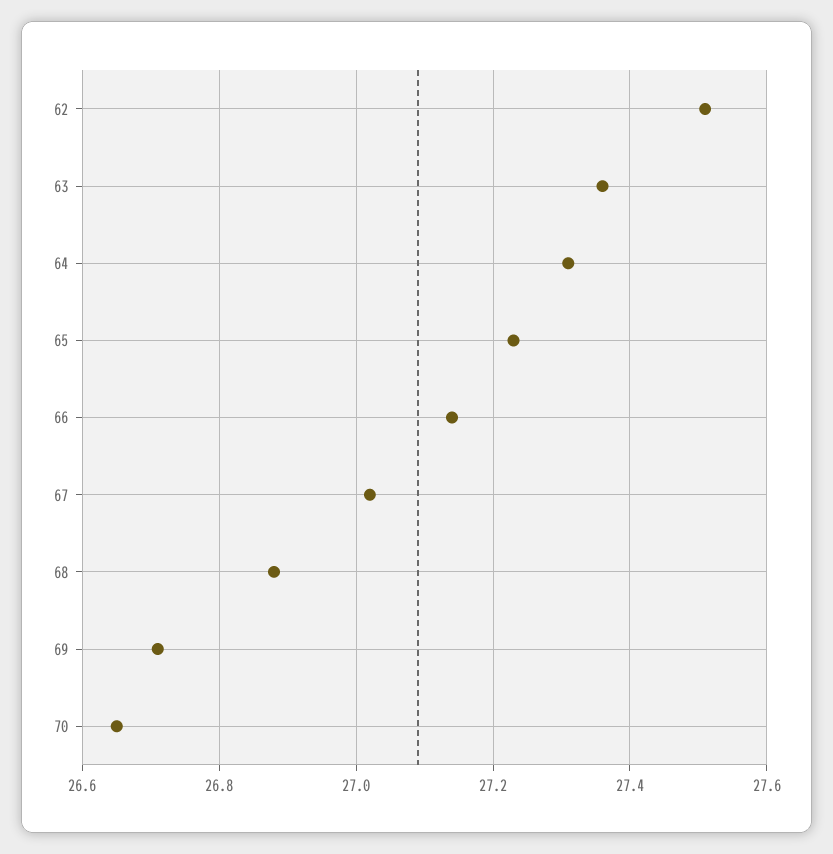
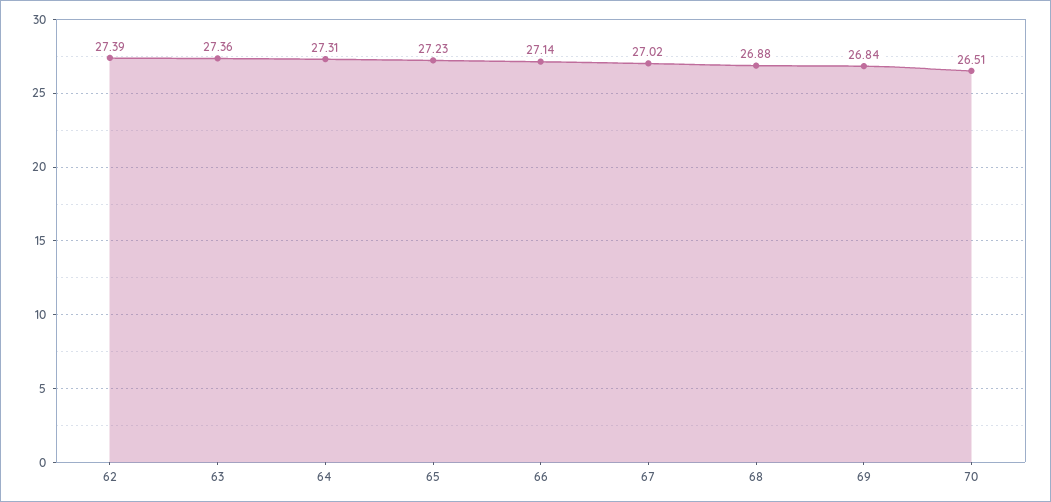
62: 27.5 -> 27.39
69: 26.7 -> 26.84
70: 26.65 -> 26.51

